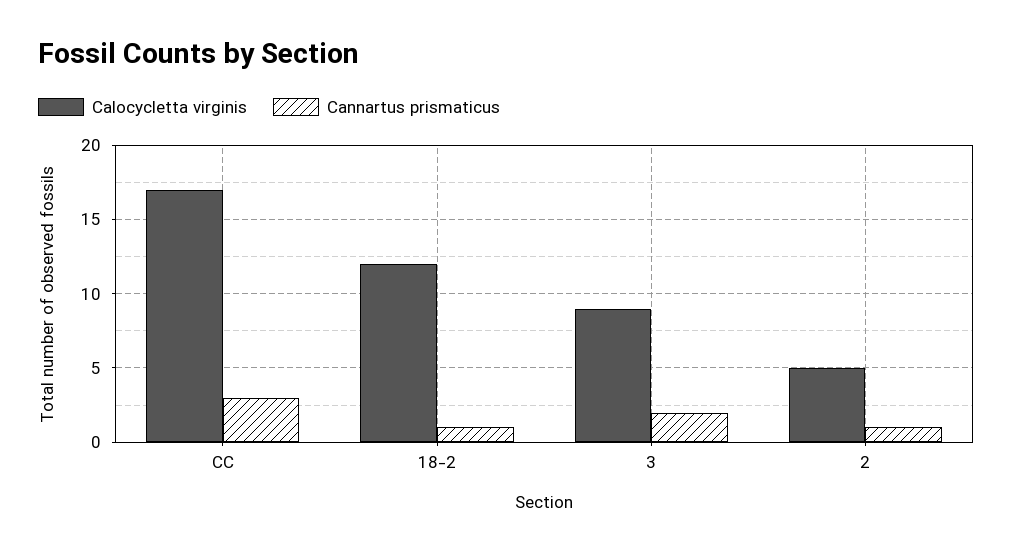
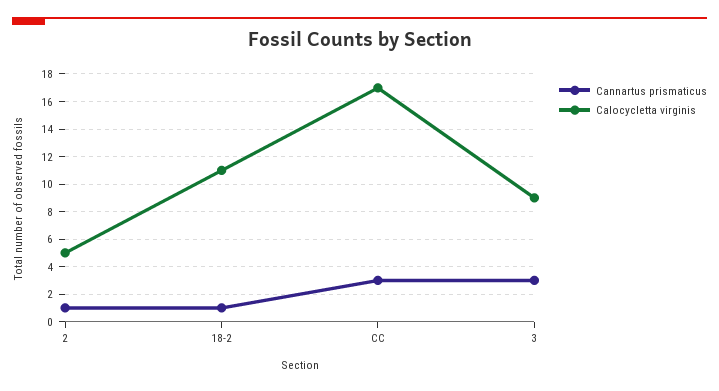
Calocycletta virginis, 18-2: 12 -> 11
Cannartus prismaticus, 3: 2 -> 3

